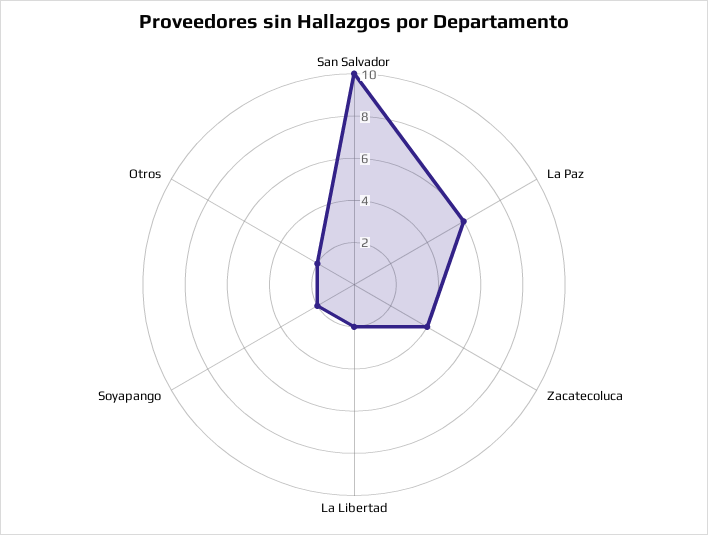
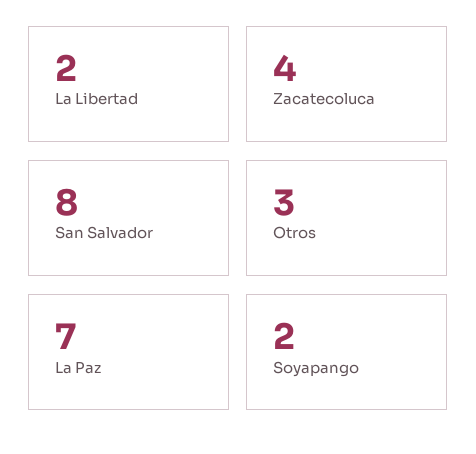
San Salvador: 10 -> 8
La Paz: 6 -> 7
Otros: 2 -> 3

